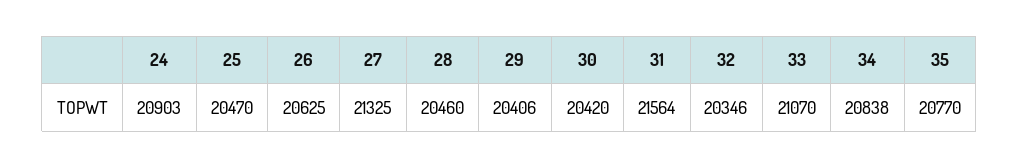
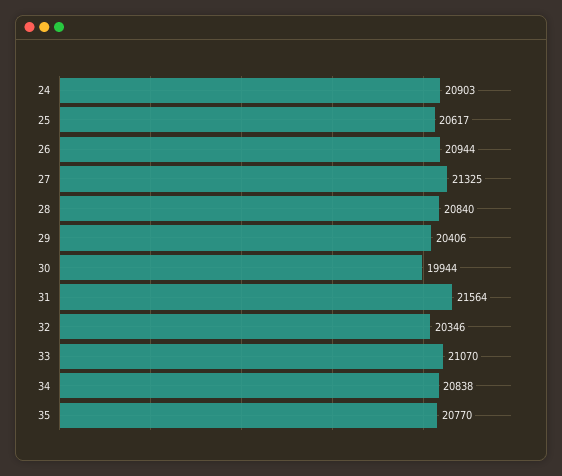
25: 20470 -> 20617
26: 20625 -> 20944
28: 20460 -> 20840
30: 20420 -> 19944

